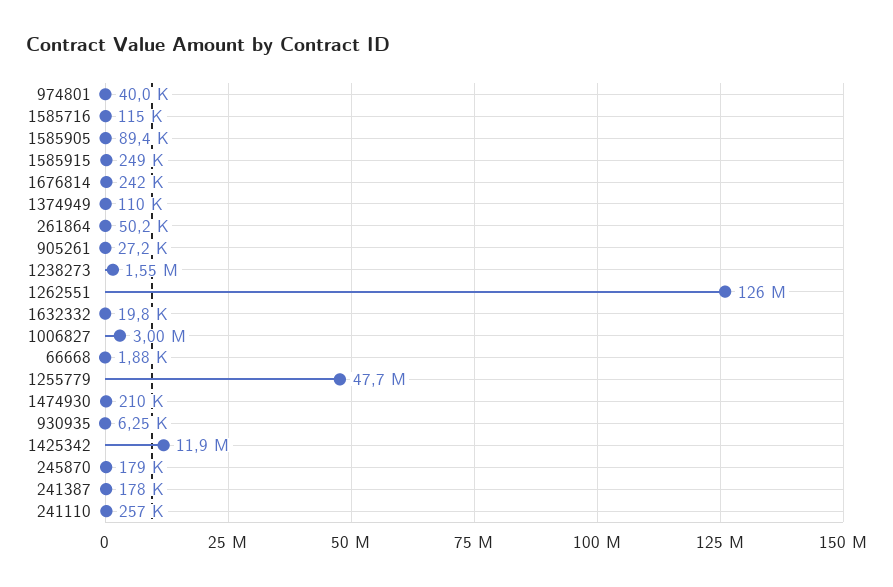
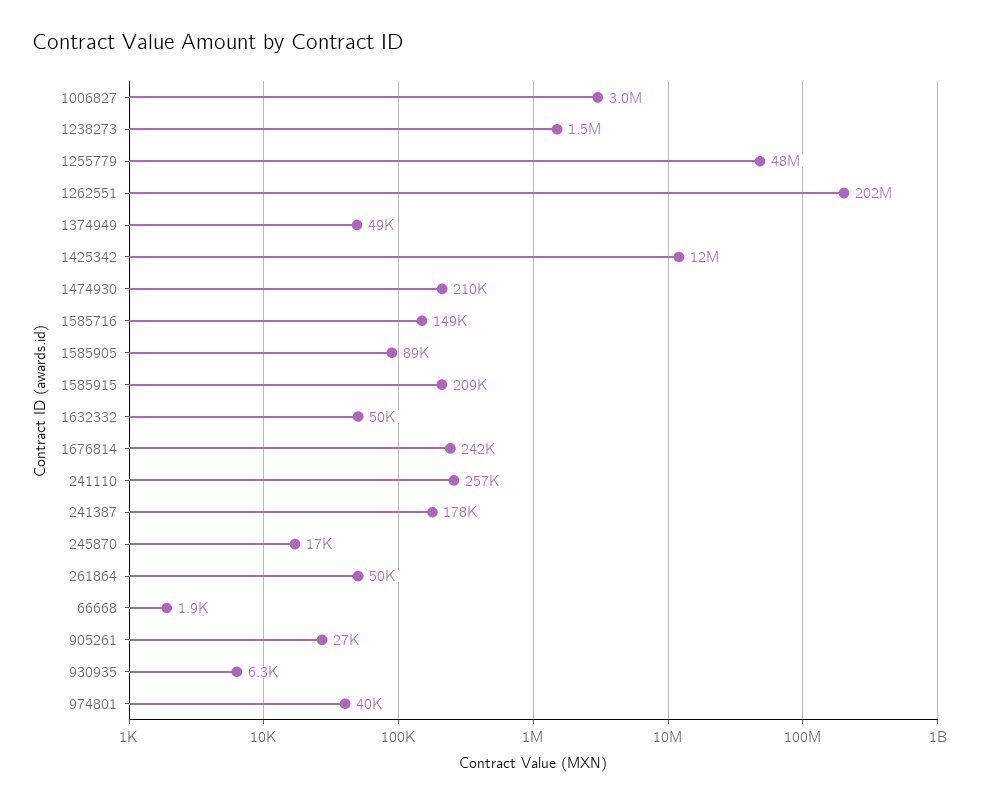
1585716: 115000 -> 149000
1585915: 249000 -> 209000
1374949: 110000 -> 49000
1262551: 126000000 -> 202000000
1632332: 19800 -> 50000
245870: 179000 -> 17000

